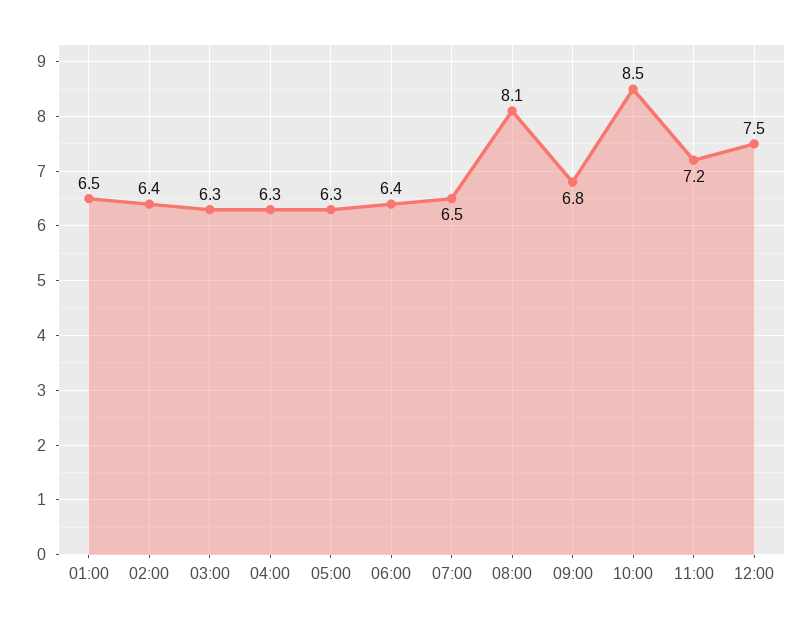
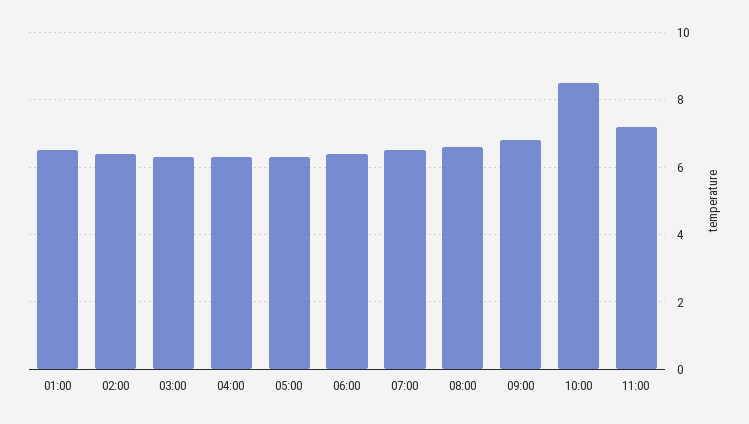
08:00: 8.1 -> 6.5
12:00: 7.5 -> none

